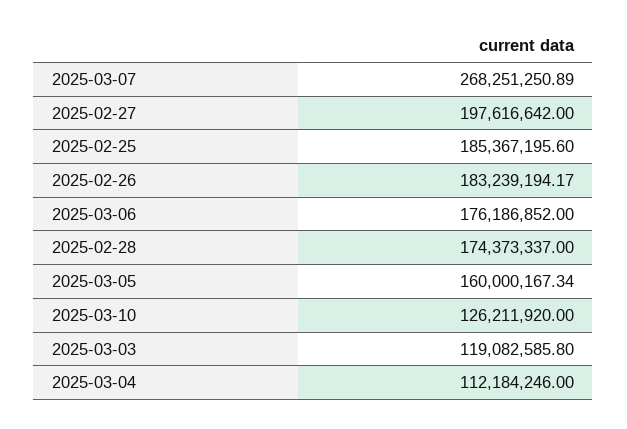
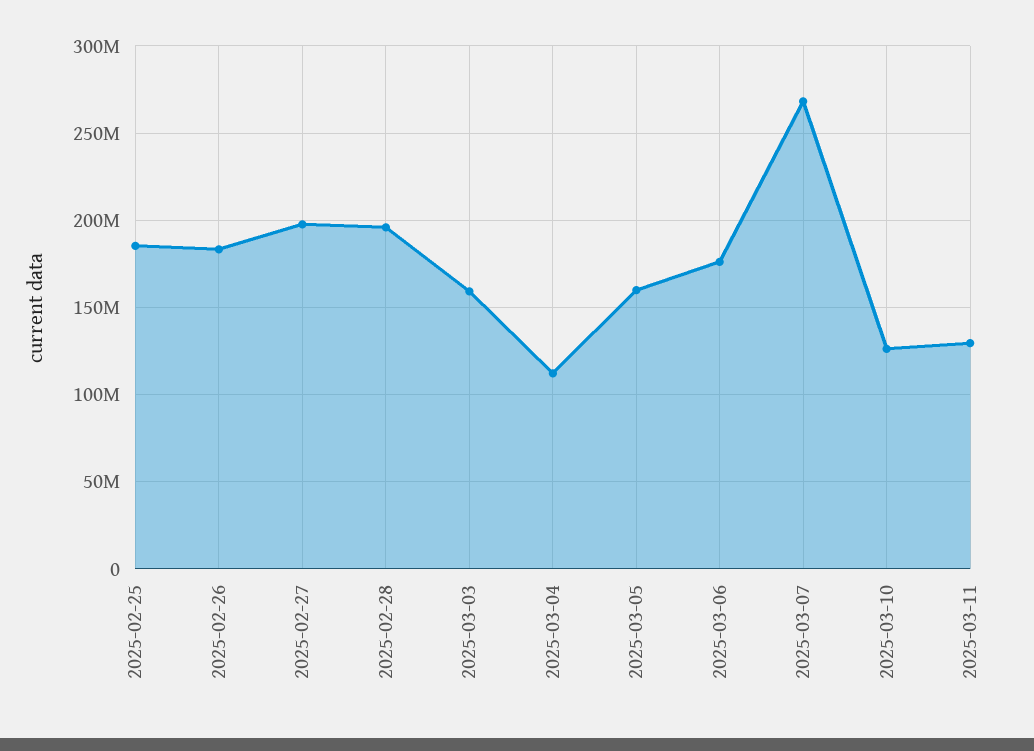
2025-02-28: 174373337 -> 195000000
2025-03-03: 119082585.8 -> 160000000
2025-03-11: none -> 130000000

